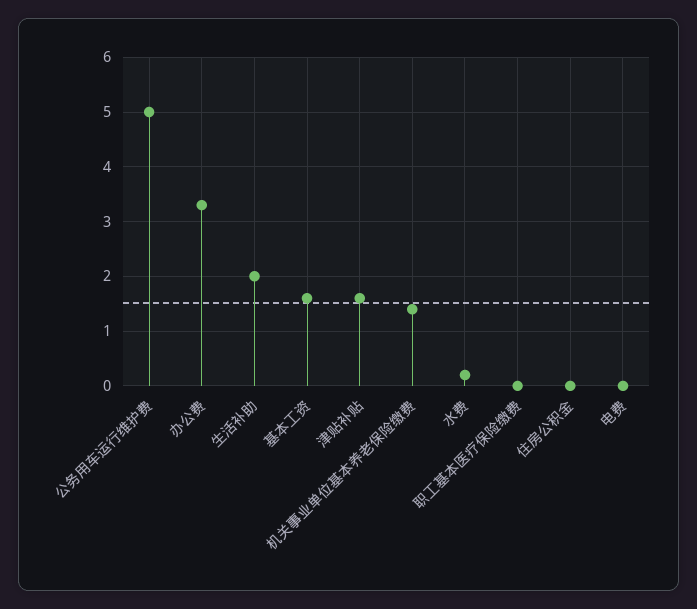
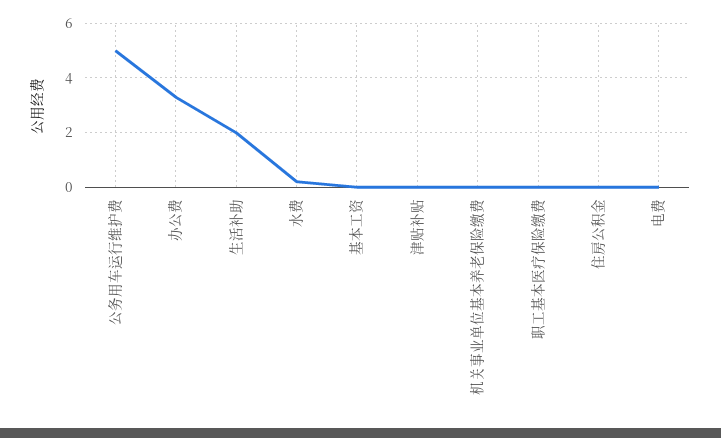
基本工资: 1.5 -> 0
津贴补贴: 1.5 -> 0
机关事业单位基本养老保险缴费: 1.5 -> 0

